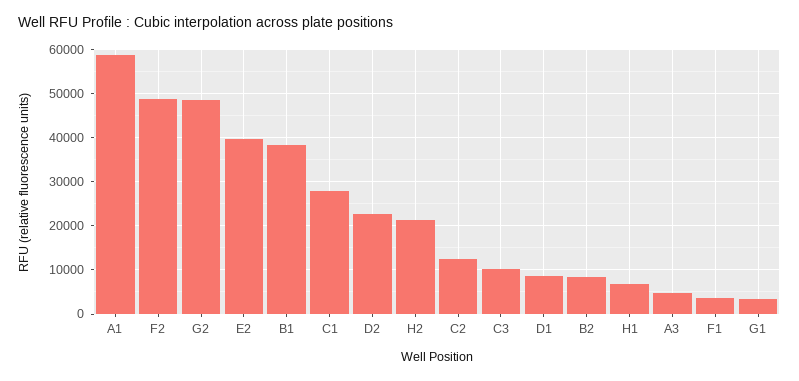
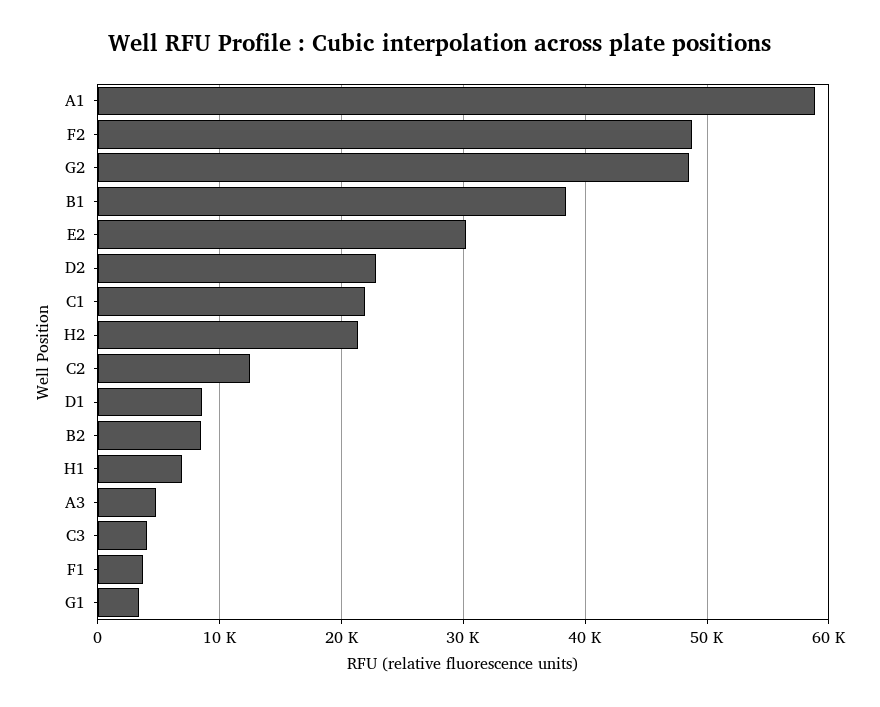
E2: 40000 -> 30000
C1: 28000 -> 22000
C3: 10000 -> 4000

